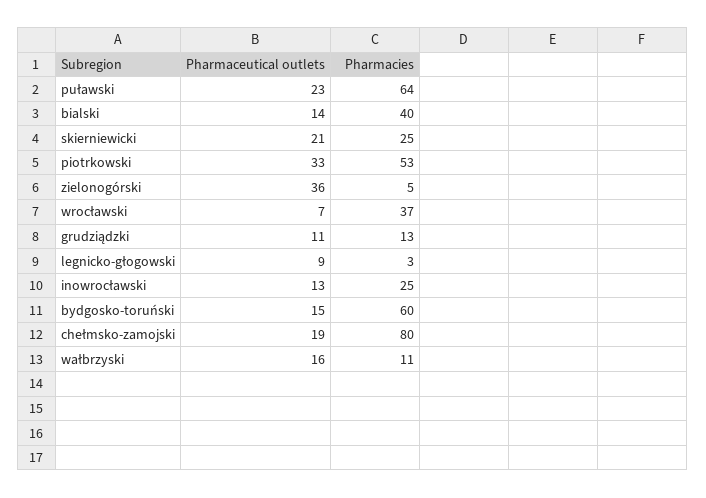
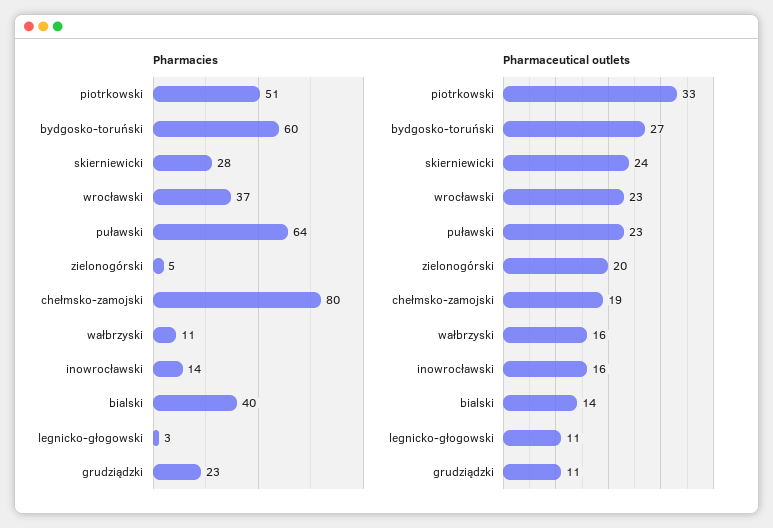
Pharmaceutical outlets, skierniewicki: 21 -> 24
Pharmacies, skierniewicki: 25 -> 28
Pharmacies, piotrkowski: 53 -> 51
Pharmaceutical outlets, zielonogórski: 36 -> 20
Pharmaceutical outlets, wrocławski: 7 -> 23
Pharmacies, grudziądzki: 13 -> 23
Pharmaceutical outlets, legnicko-głogowski: 9 -> 11
Pharmaceutical outlets, inowrocławski: 13 -> 16
Pharmacies, inowrocławski: 25 -> 14
Pharmaceutical outlets, bydgosko-toruński: 15 -> 27

